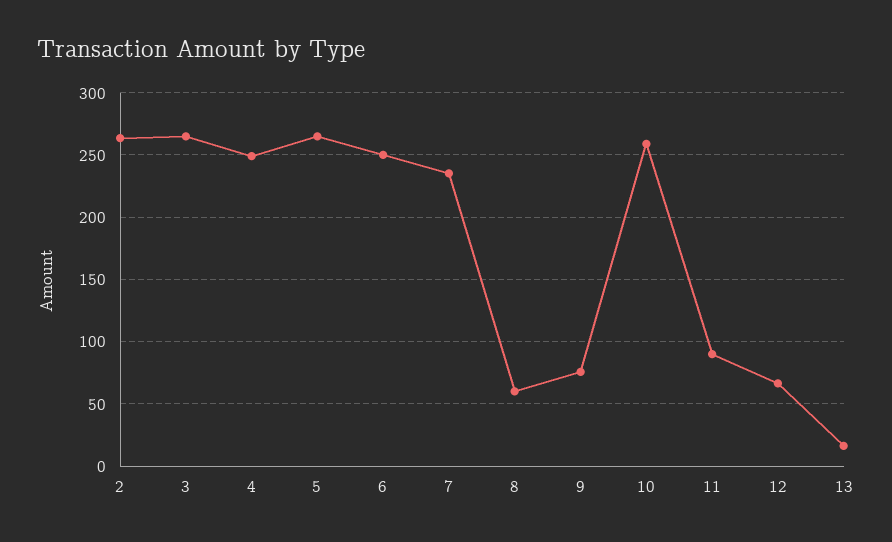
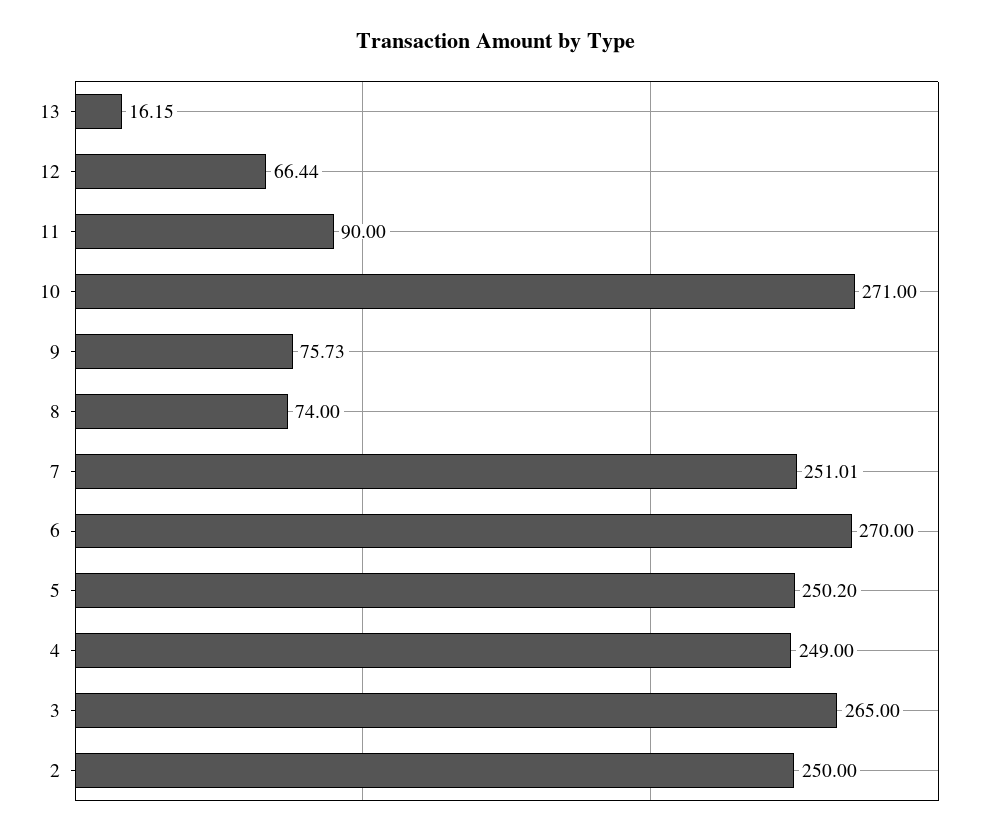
2: 265 -> 250
5: 265 -> 250.2
6: 250 -> 270
7: 235 -> 251.01
8: 60 -> 74
10: 260 -> 271

